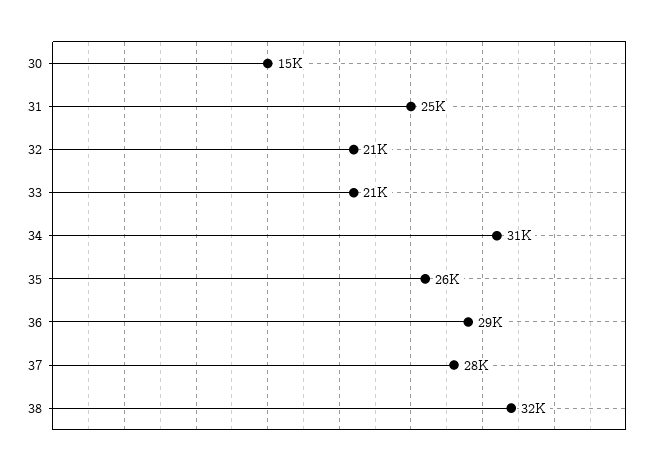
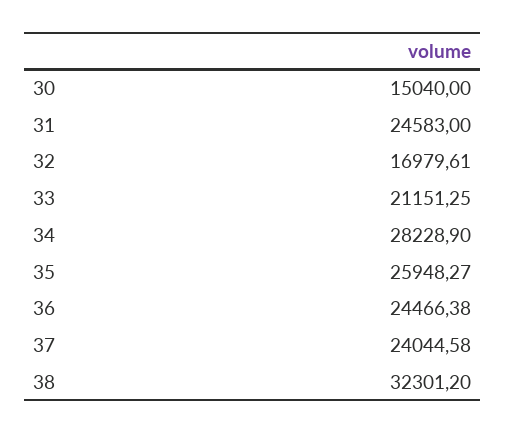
32: 21000 -> 16979.61
34: 31000 -> 28228.9
36: 29000 -> 24466.38
37: 28000 -> 24044.58

